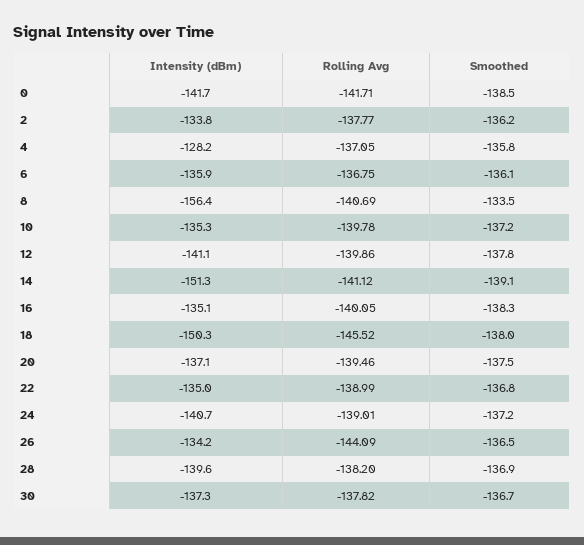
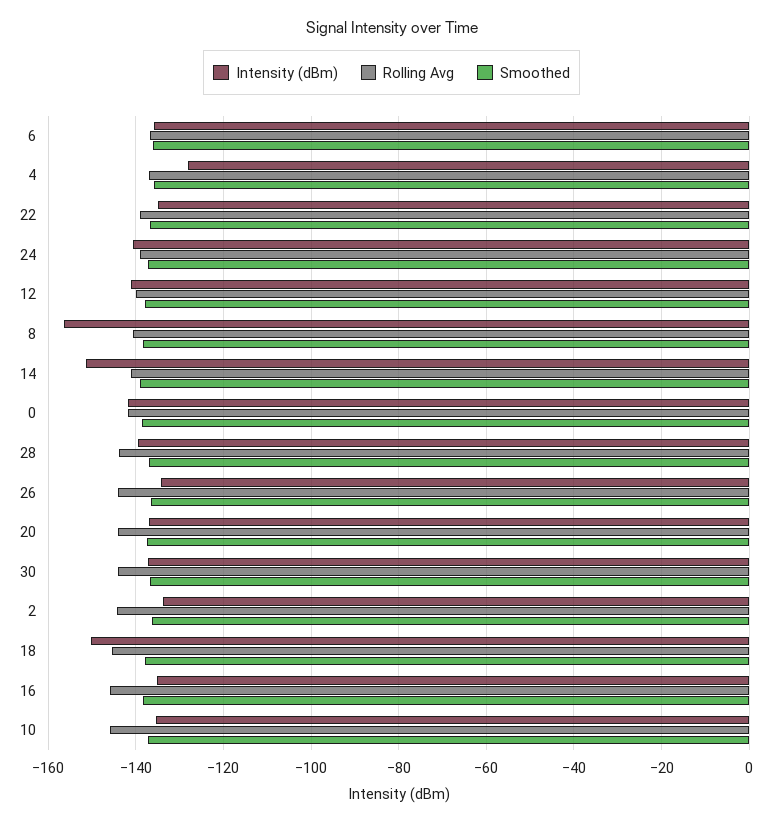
Rolling Avg, 2: -137.77 -> -144
Smoothed, 8: -133.5 -> -138
Rolling Avg, 10: -139.78 -> -146
Rolling Avg, 16: -140.05 -> -146
Rolling Avg, 20: -139.46 -> -144
Rolling Avg, 28: -138.2 -> -144
Rolling Avg, 30: -137.82 -> -144

